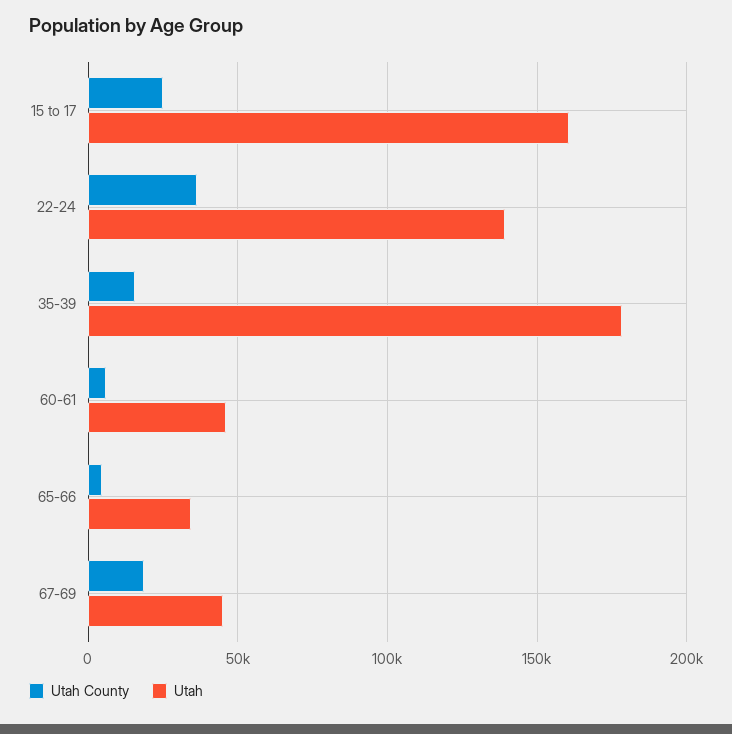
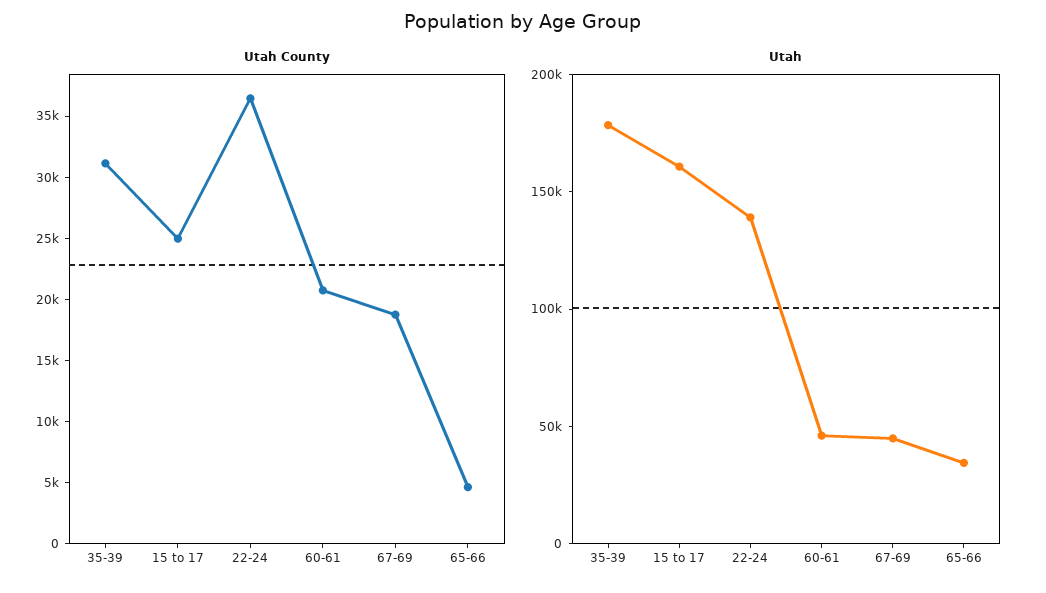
Utah County, 35-39: 15000 -> 31000
Utah County, 60-61: 5000 -> 21000

